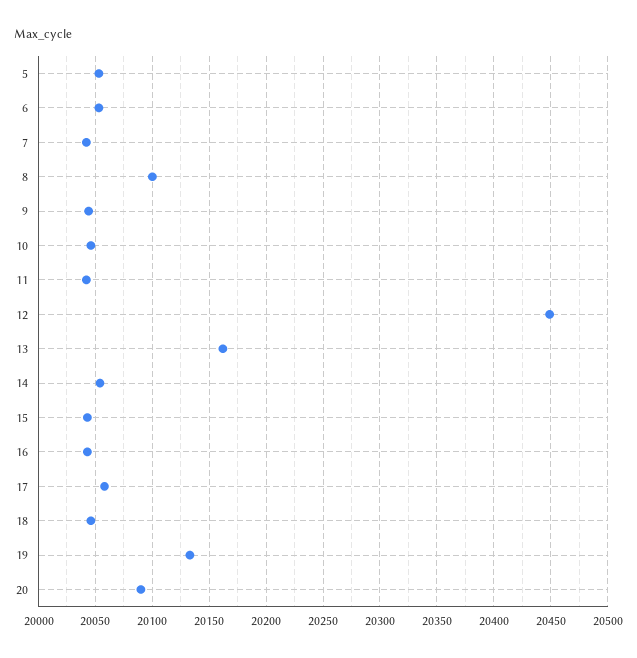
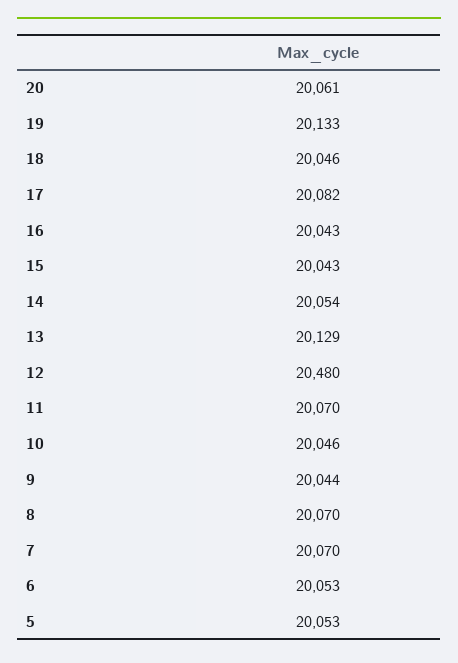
7: 20040 -> 20070
8: 20100 -> 20070
11: 20040 -> 20070
12: 20450 -> 20480
13: 20160 -> 20129
17: 20060 -> 20082
20: 20090 -> 20061

